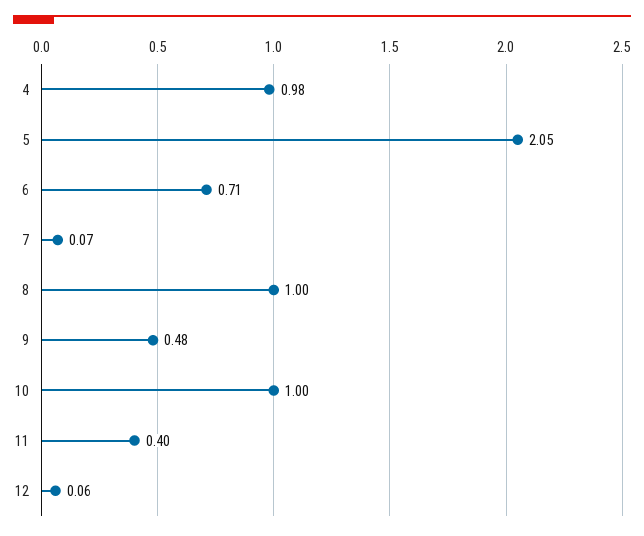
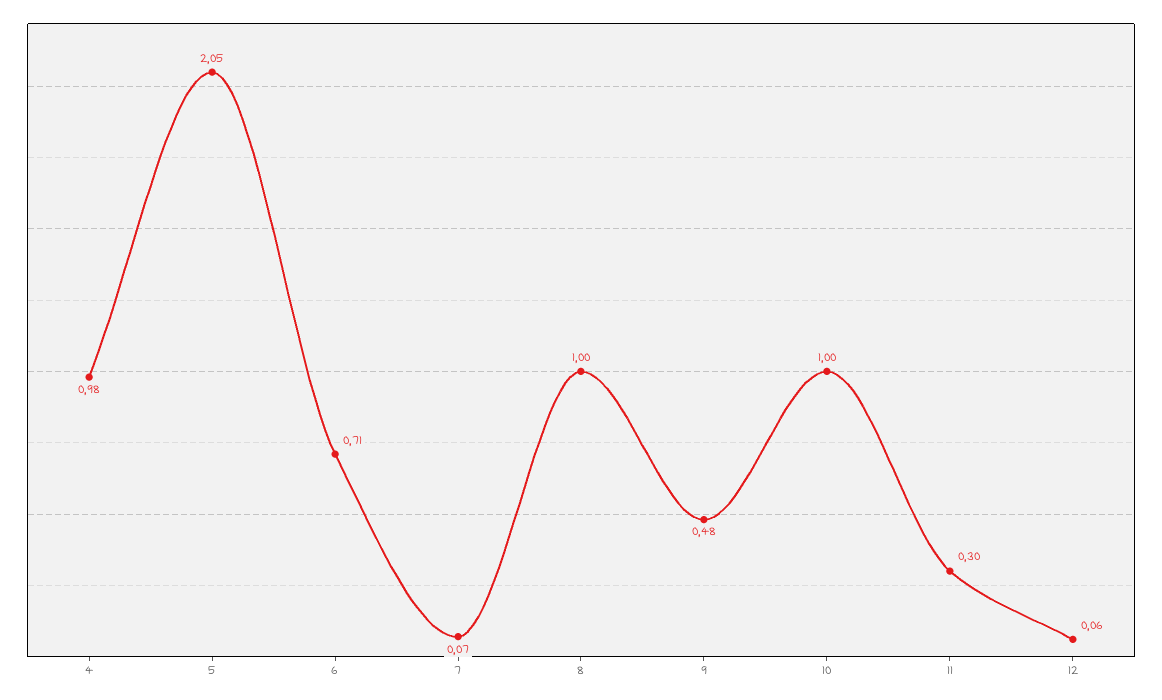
11: 0.4 -> 0.3

